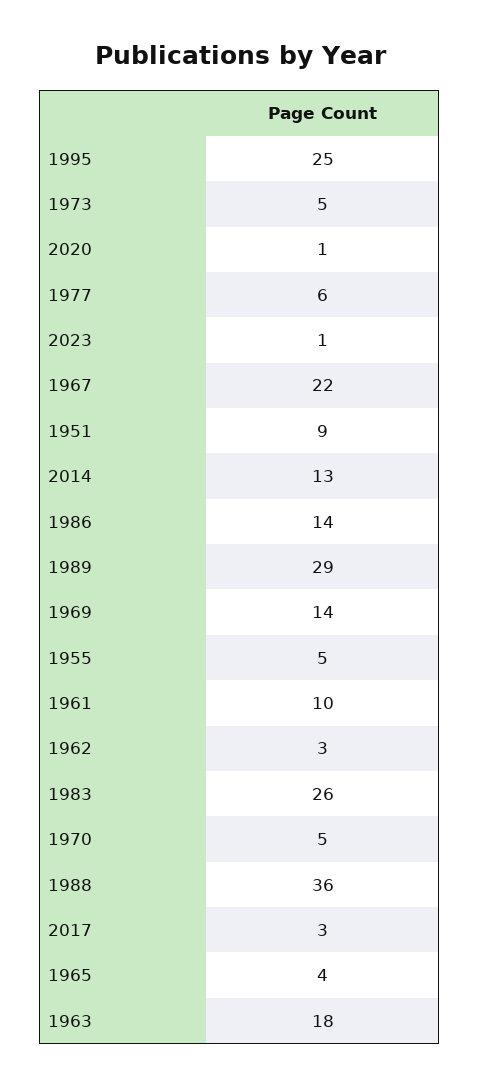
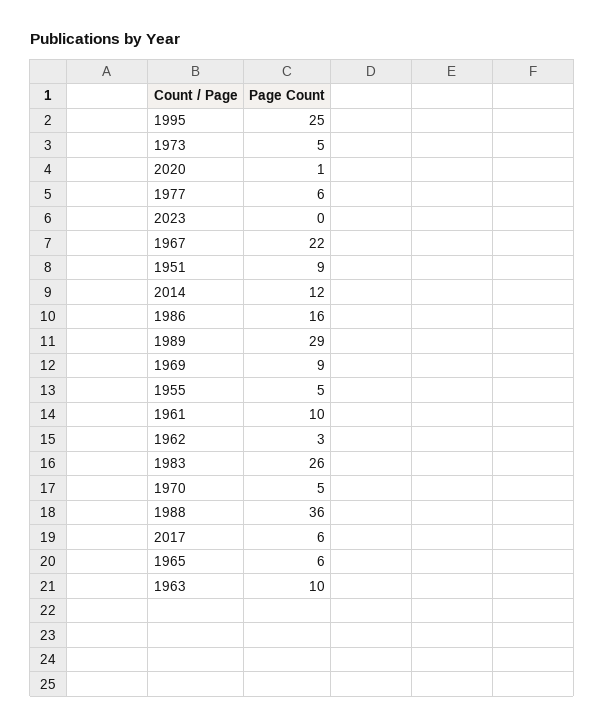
2023: 1 -> 0
2014: 13 -> 12
1986: 14 -> 16
1969: 14 -> 9
2017: 3 -> 6
1965: 4 -> 6
1963: 18 -> 10

